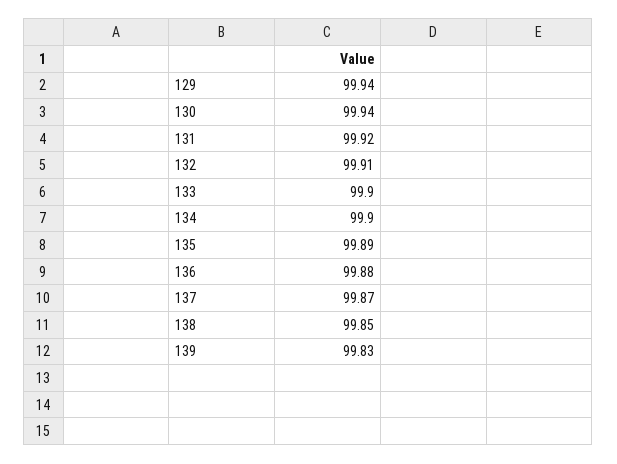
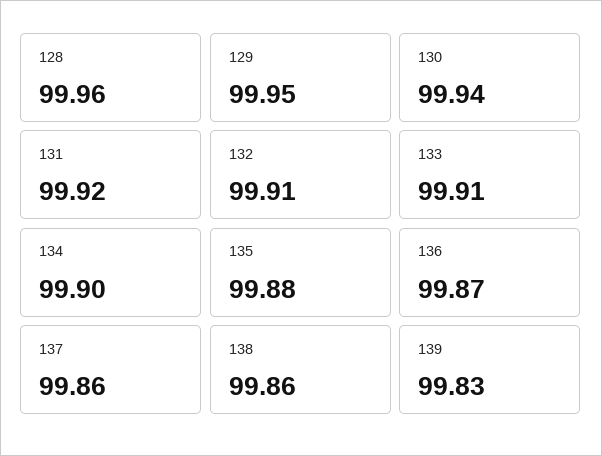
129: 99.94 -> 99.95
133: 99.9 -> 99.91
135: 99.89 -> 99.88
136: 99.88 -> 99.87
137: 99.87 -> 99.86
138: 99.85 -> 99.86
128: none -> 99.96

